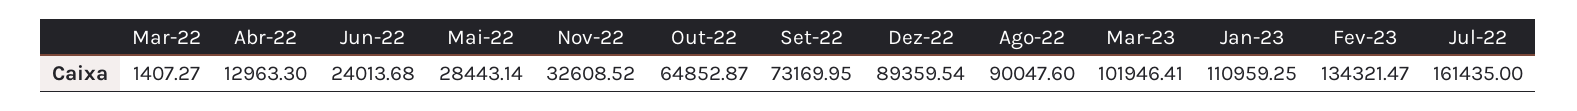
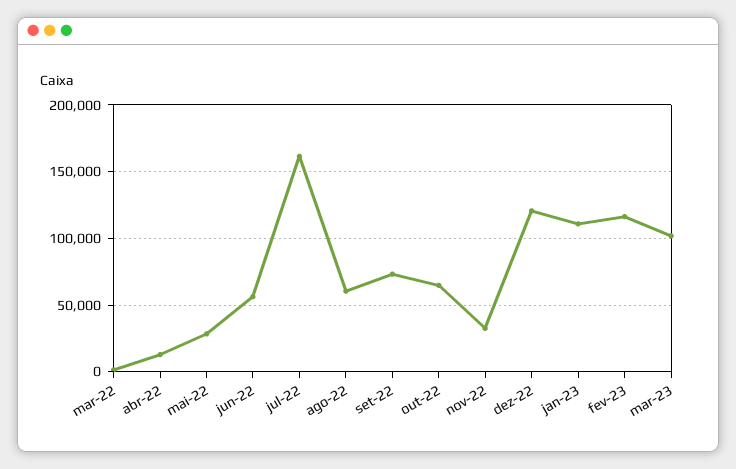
Jun-22: 24013.68 -> 55000
Dez-22: 89359.54 -> 120000
Ago-22: 90047.6 -> 60000
Fev-23: 134321.47 -> 115000

